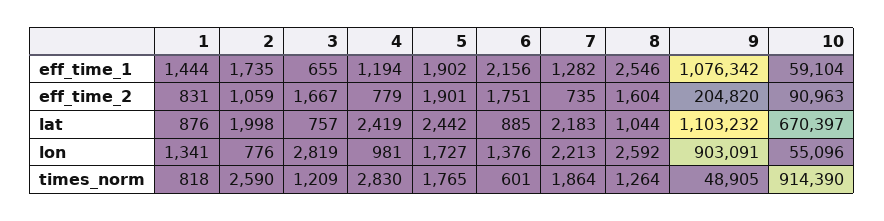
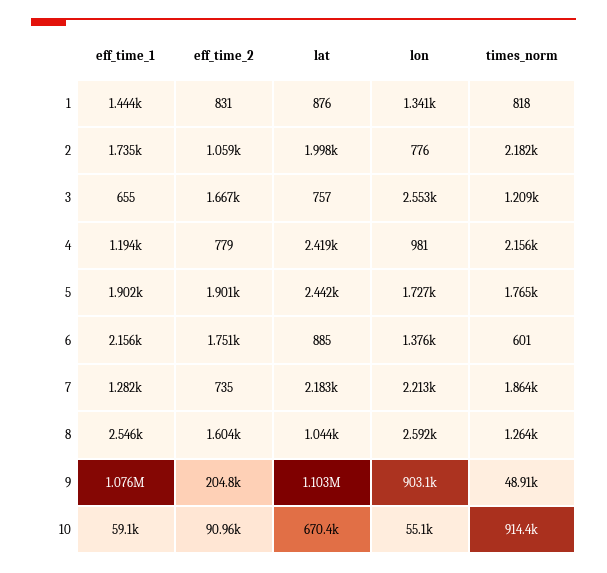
3, lon: 2819 -> 2553
2, times_norm: 2590 -> 2182
4, times_norm: 2830 -> 2156

